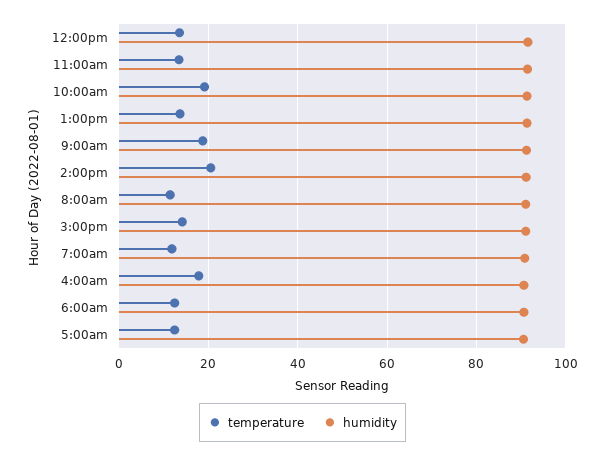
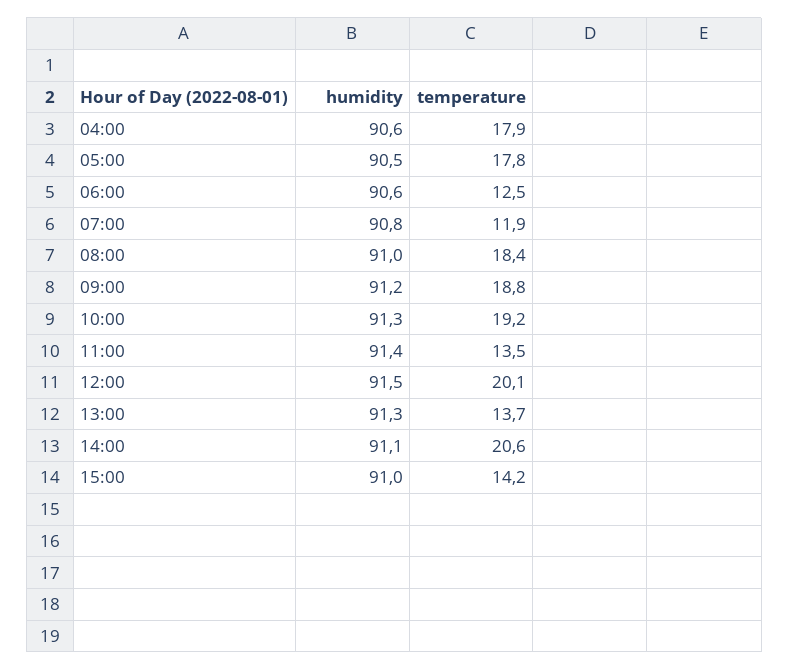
temperature, 12:00pm: 14 -> 20.1
temperature, 8:00am: 12 -> 18.4
temperature, 5:00am: 12 -> 17.8

